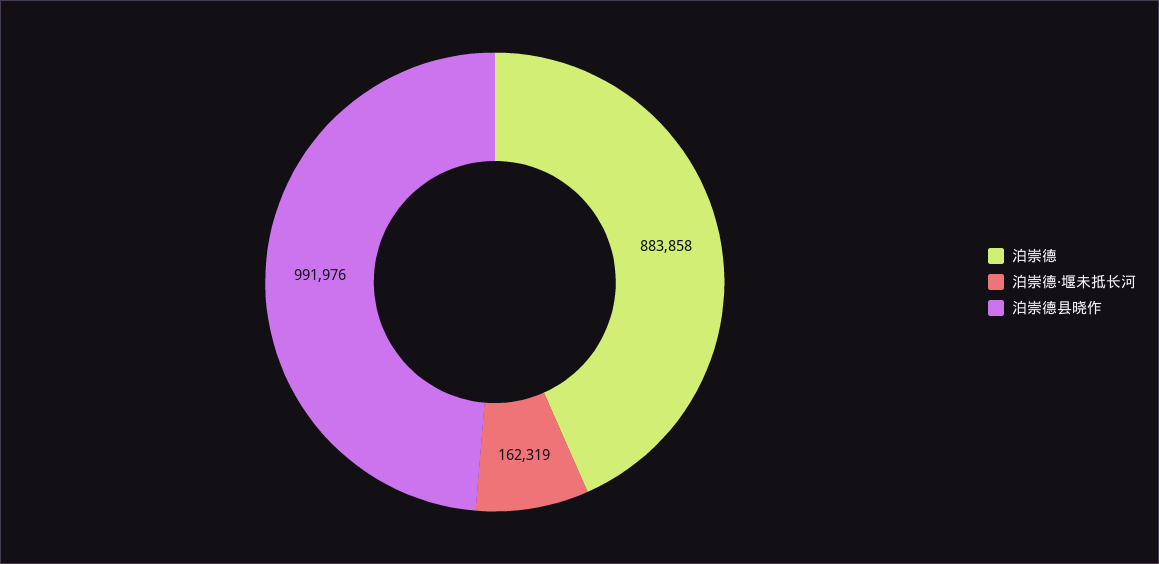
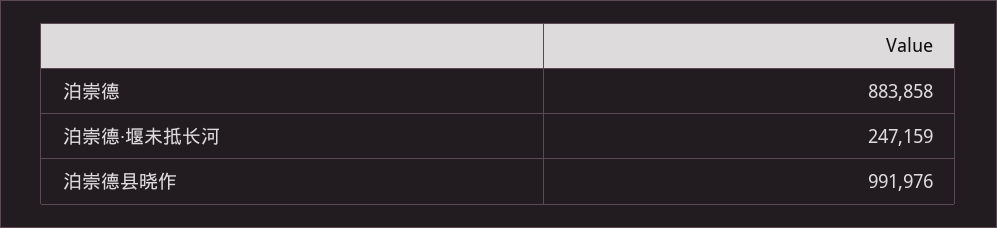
泊崇德·堰未抵长河: 162319 -> 247159

